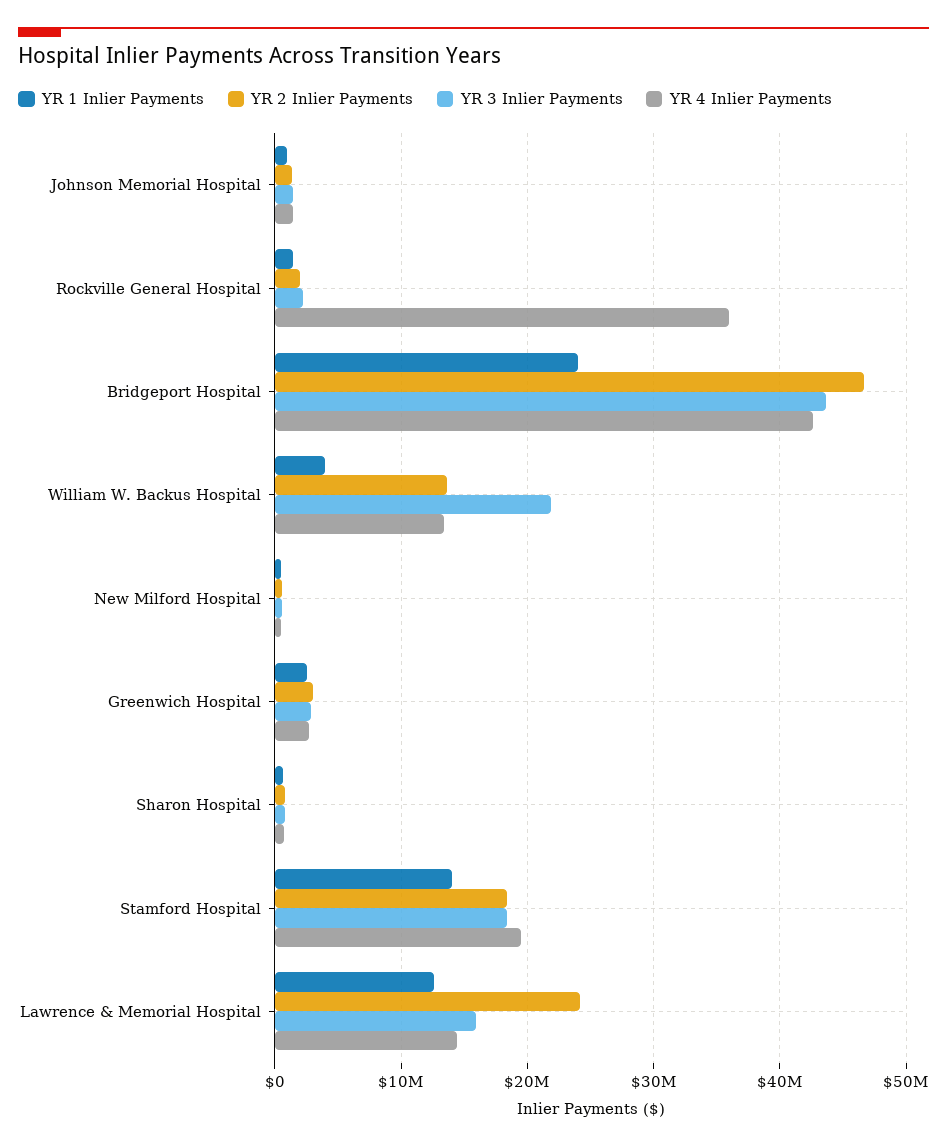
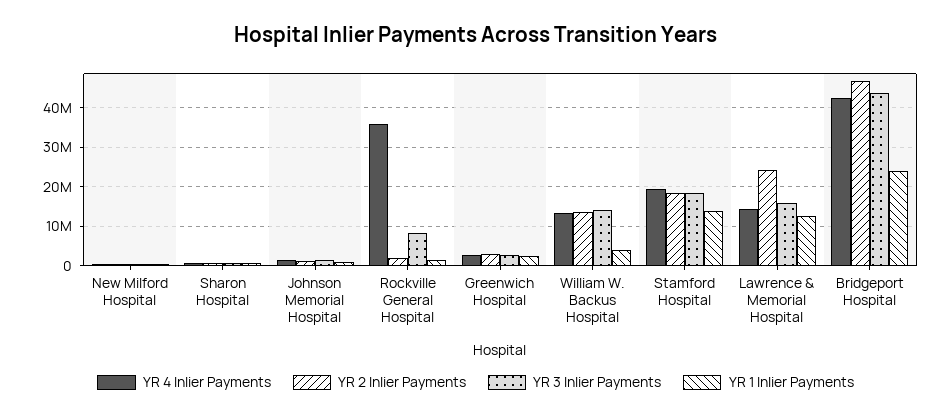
YR 3 Inlier Payments, Rockville General Hospital: 2000000 -> 8000000
YR 3 Inlier Payments, William W. Backus Hospital: 22000000 -> 14000000

